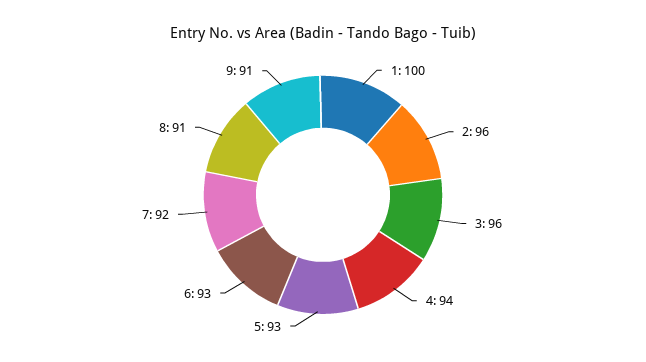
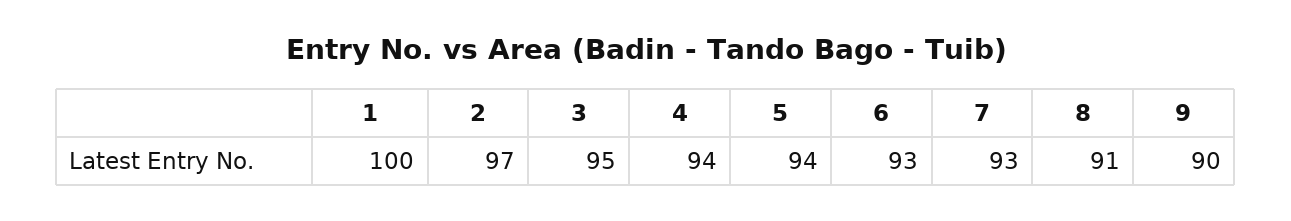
2: 96 -> 97
3: 96 -> 95
5: 93 -> 94
7: 92 -> 93
9: 91 -> 90

